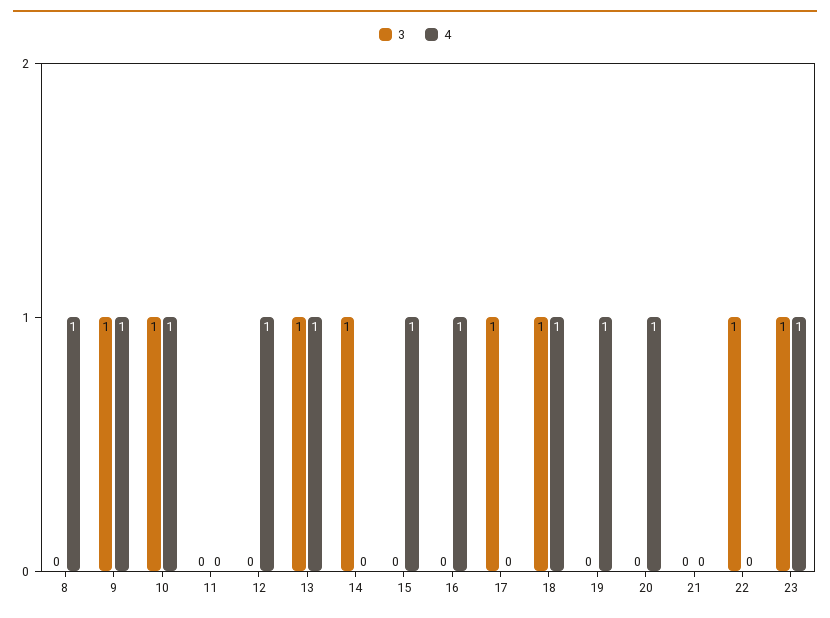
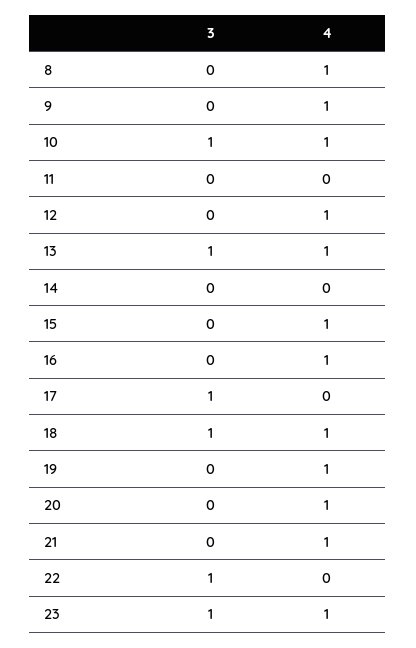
3, 9: 1 -> 0
3, 14: 1 -> 0
4, 21: 0 -> 1

